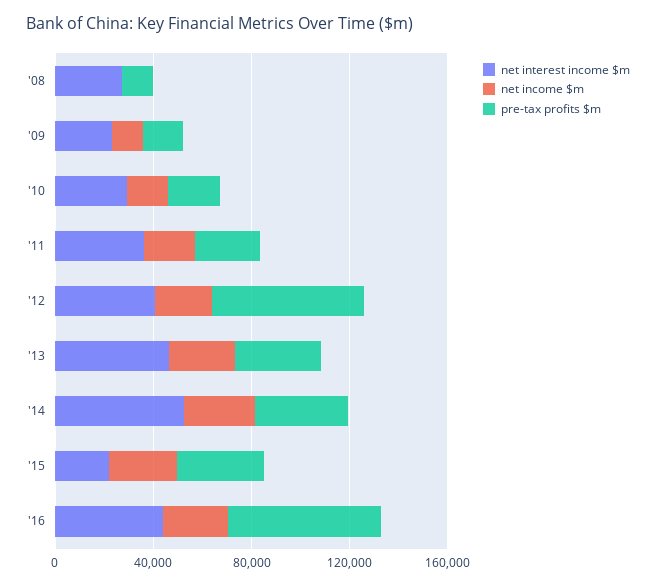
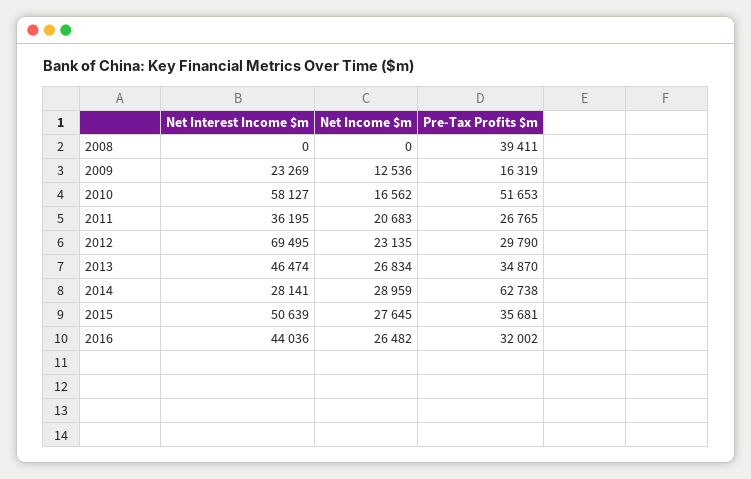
net interest income $m, '08: 30000 -> 0
pre-tax profits $m, '08: 10000 -> 39411
net interest income $m, '10: 30000 -> 58127
pre-tax profits $m, '10: 20000 -> 51653
net interest income $m, '12: 40000 -> 69495
pre-tax profits $m, '12: 60000 -> 29790
net interest income $m, '14: 50000 -> 28141
pre-tax profits $m, '14: 40000 -> 62738
net interest income $m, '15: 20000 -> 50639
pre-tax profits $m, '16: 60000 -> 32002

